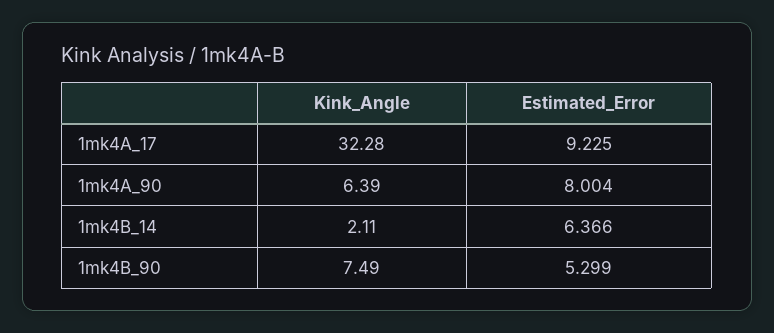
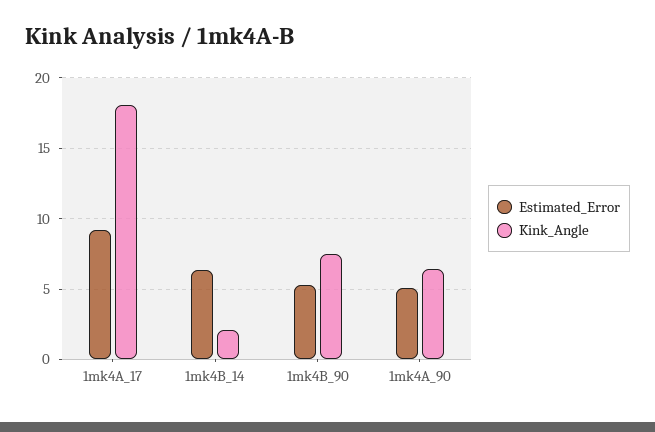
Kink_Angle, 1mk4A_17: 32.28 -> 18
Estimated_Error, 1mk4A_90: 8.004 -> 5

